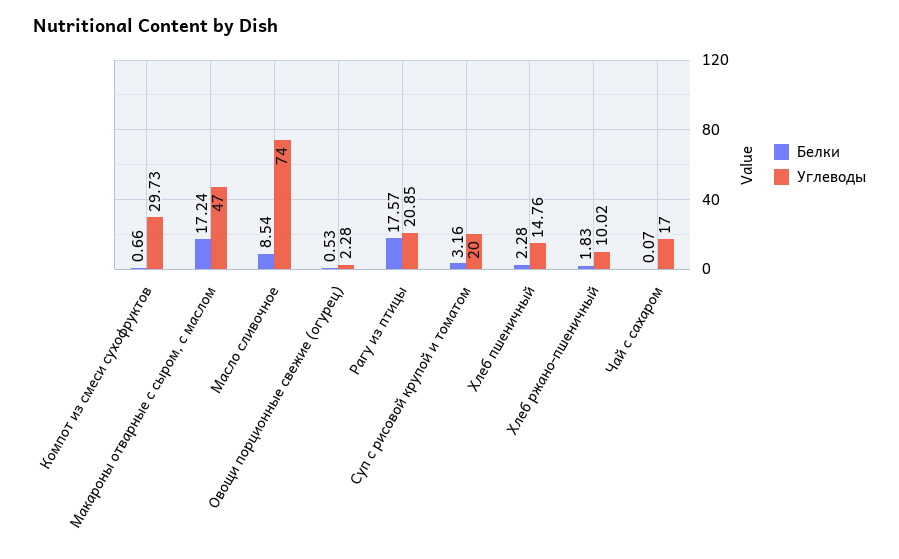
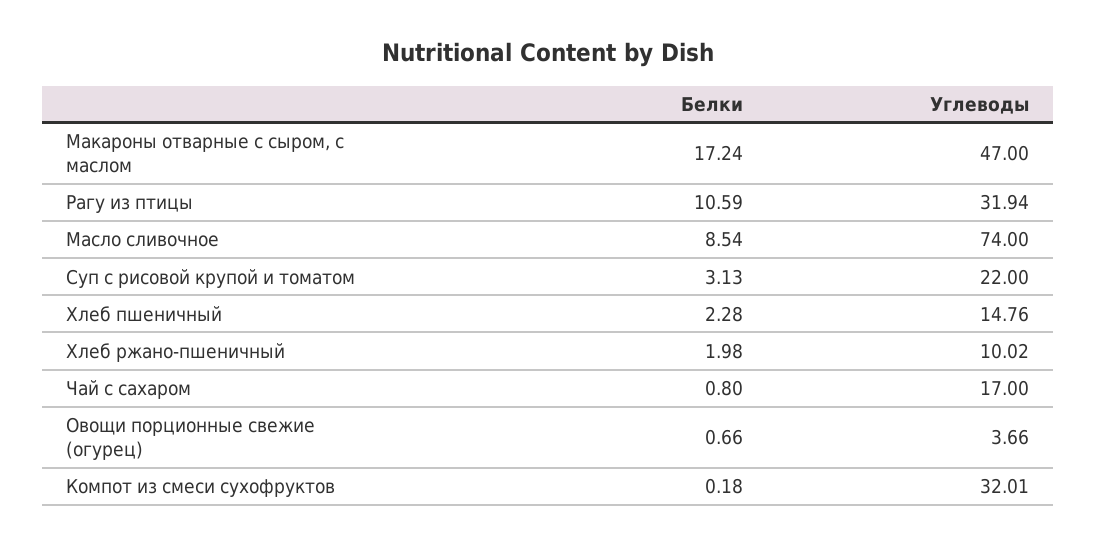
Белки, Компот из смеси сухофруктов: 0.66 -> 0.18
Углеводы, Компот из смеси сухофруктов: 29.73 -> 32.01
Белки, Овощи порционные свежие (огурец): 0.53 -> 0.66
Углеводы, Овощи порционные свежие (огурец): 2.28 -> 3.66
Белки, Рагу из птицы: 17.57 -> 10.59
Углеводы, Рагу из птицы: 20.85 -> 31.94
Белки, Суп с рисовой крупой и томатом: 3.16 -> 3.13
Углеводы, Суп с рисовой крупой и томатом: 20 -> 22
Белки, Хлеб ржано-пшеничный: 1.83 -> 1.98
Белки, Чай с сахаром: 0.07 -> 0.8

